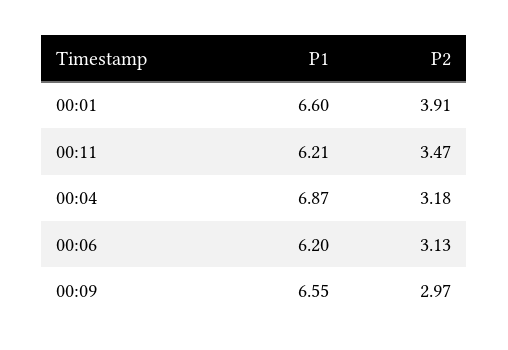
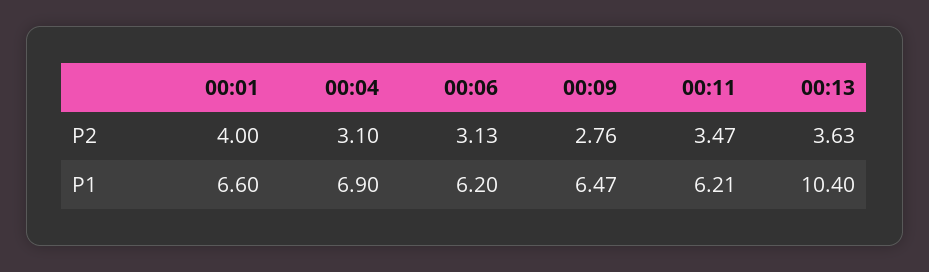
P2, 00:01: 3.91 -> 4
P1, 00:04: 6.87 -> 6.9
P2, 00:04: 3.18 -> 3.1
P1, 00:09: 6.55 -> 6.47
P2, 00:09: 2.97 -> 2.76
P2, 00:13: none -> 3.63
P1, 00:13: none -> 10.4

